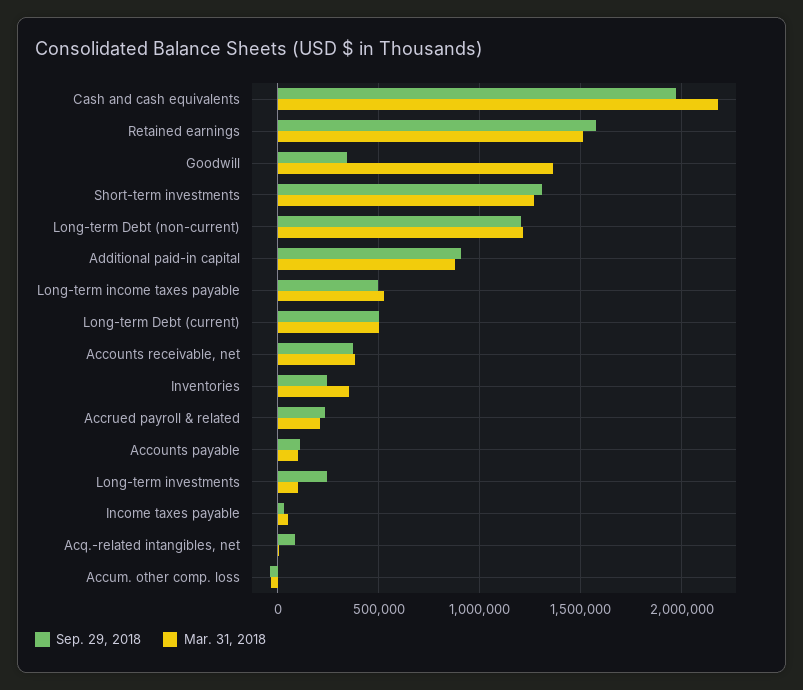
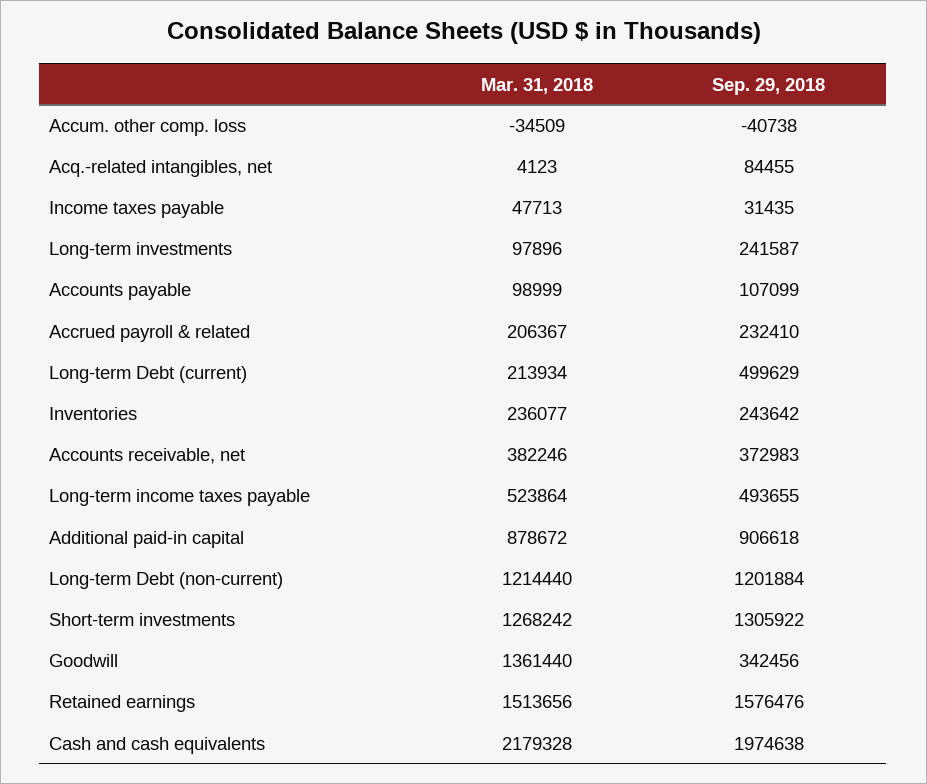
Mar. 31, 2018, Long-term Debt (current): 500000 -> 213934
Mar. 31, 2018, Inventories: 350000 -> 236077

